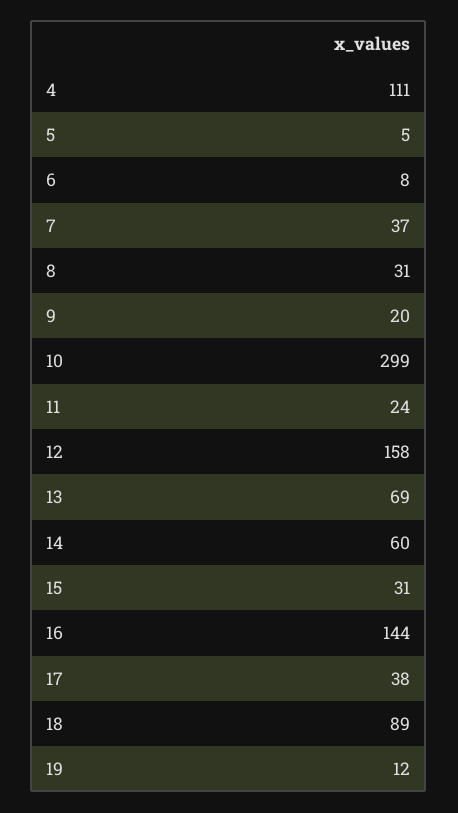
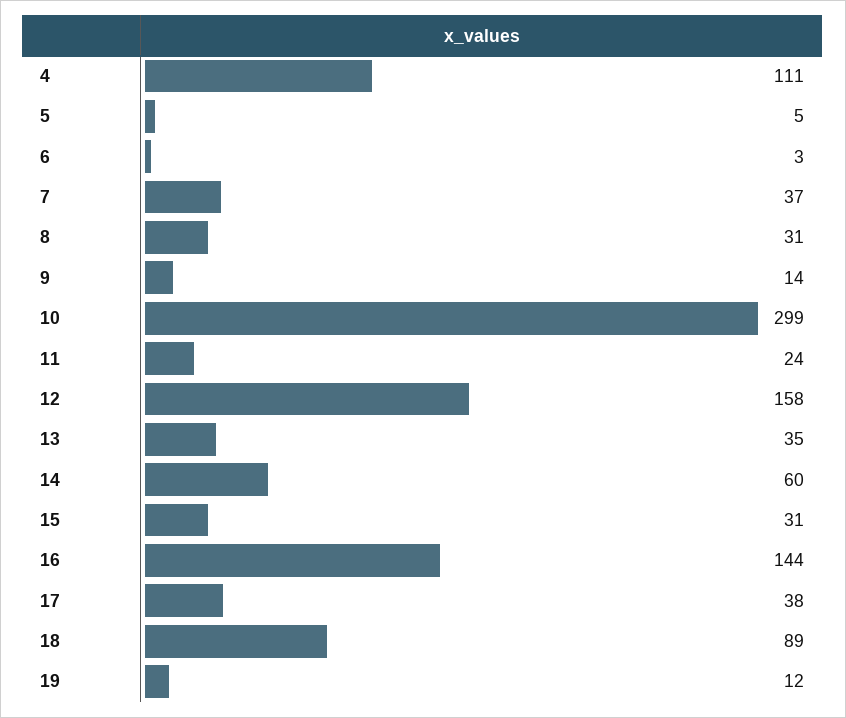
6: 8 -> 3
9: 20 -> 14
13: 69 -> 35

